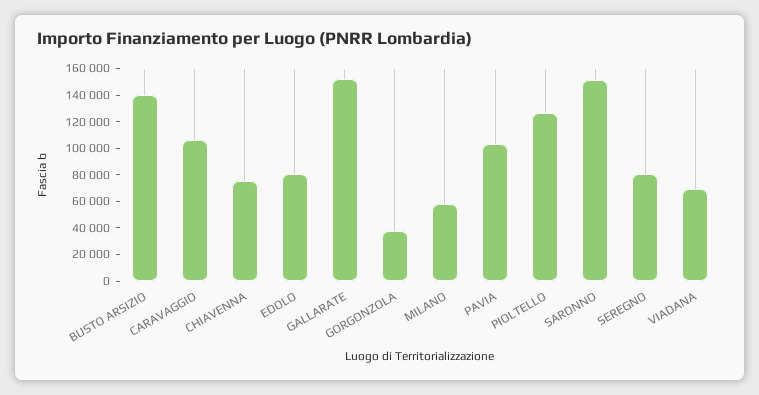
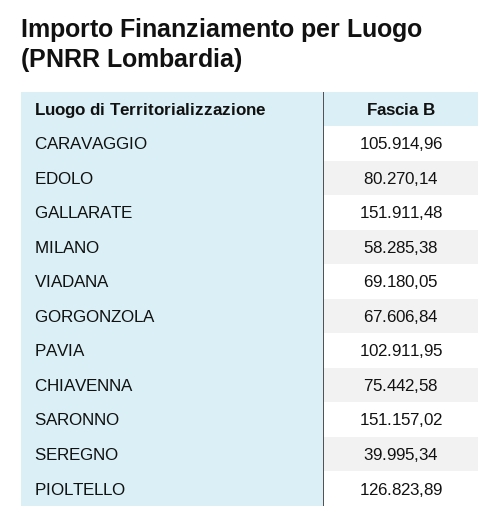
BUSTO ARSIZIO: 140000 -> none
GORGONZOLA: 40000 -> 67606.84
SEREGNO: 80000 -> 39995.34

